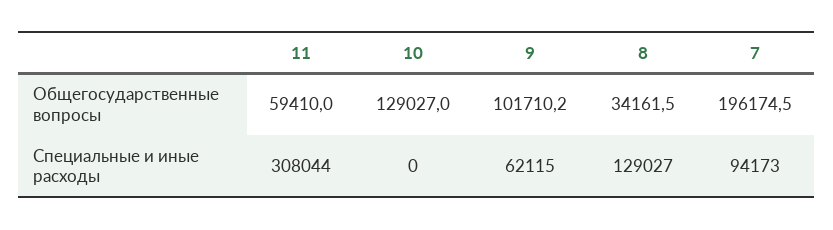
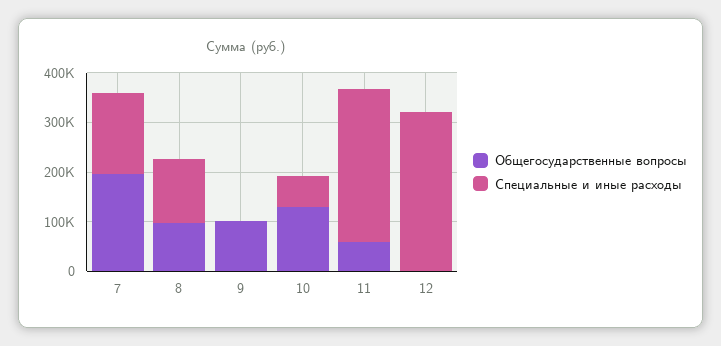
Общегосударственные вопросы, 8: 34161.5 -> 100000
Специальные и иные расходы, 10: 0 -> 60000
Специальные и иные расходы, 9: 62115 -> 0
Специальные и иные расходы, 7: 94173 -> 160000
Общегосударственные вопросы, 12: none -> 0
Специальные и иные расходы, 12: none -> 320000

